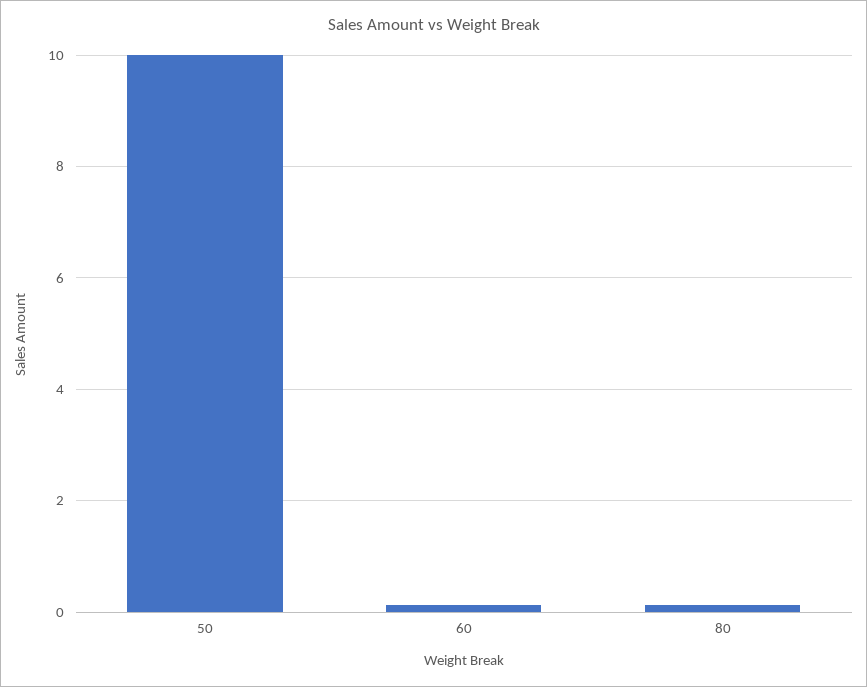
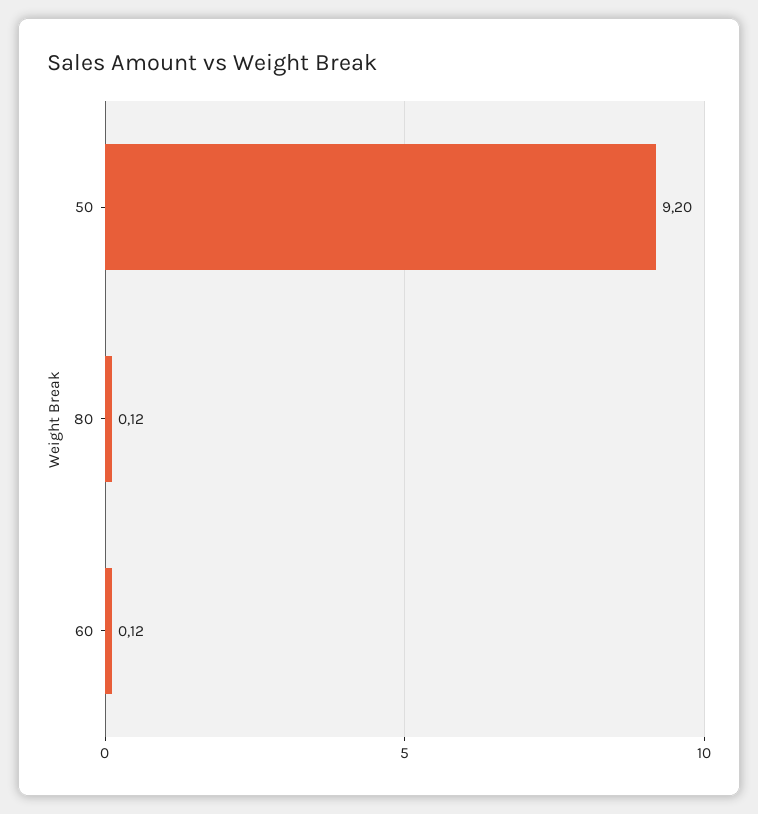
50: 10 -> 9.2

